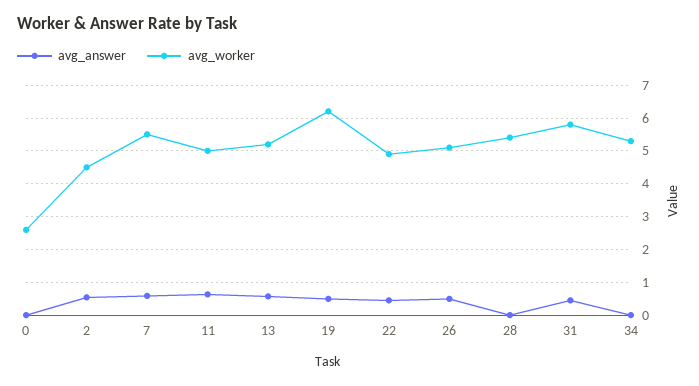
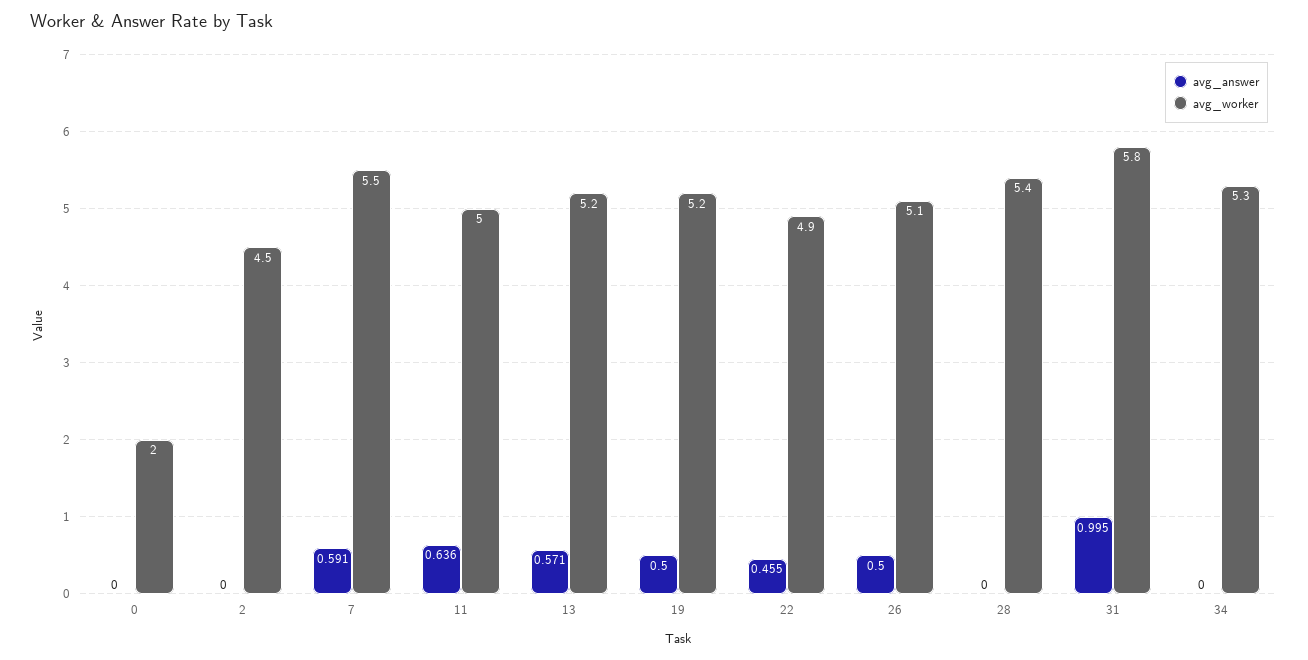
avg_worker, 0: 2.6 -> 2
avg_answer, 2: 0.6 -> 0
avg_worker, 19: 6.2 -> 5.2
avg_answer, 31: 0.4 -> 0.995

